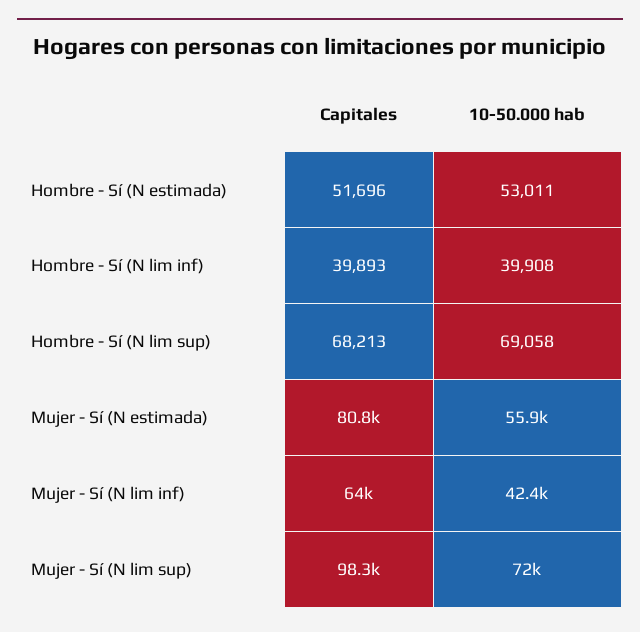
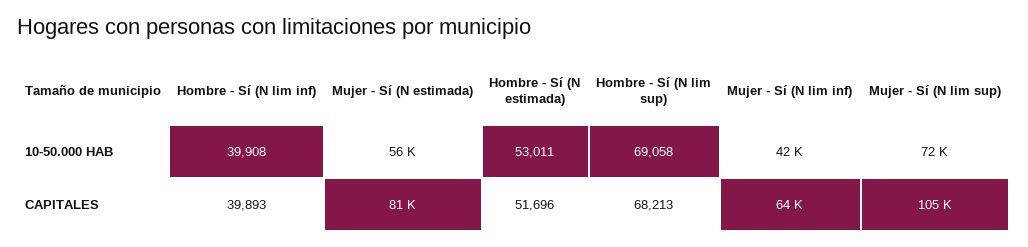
Capitales, Mujer - Sí (N lim sup): 98300 -> 105000

